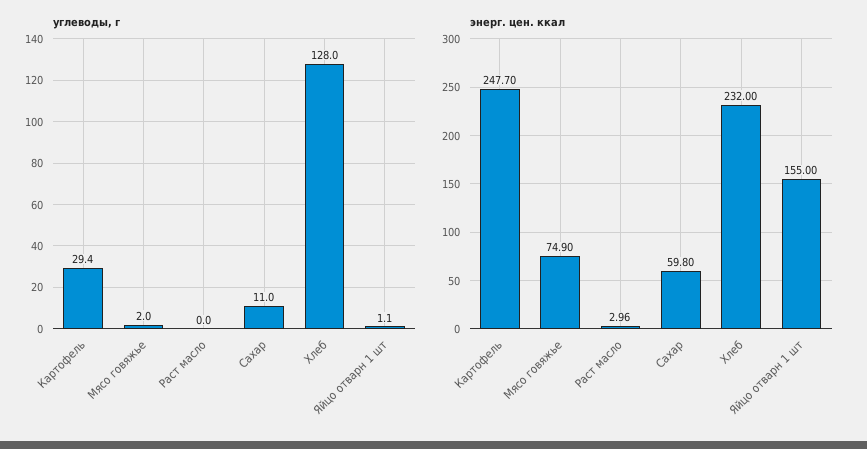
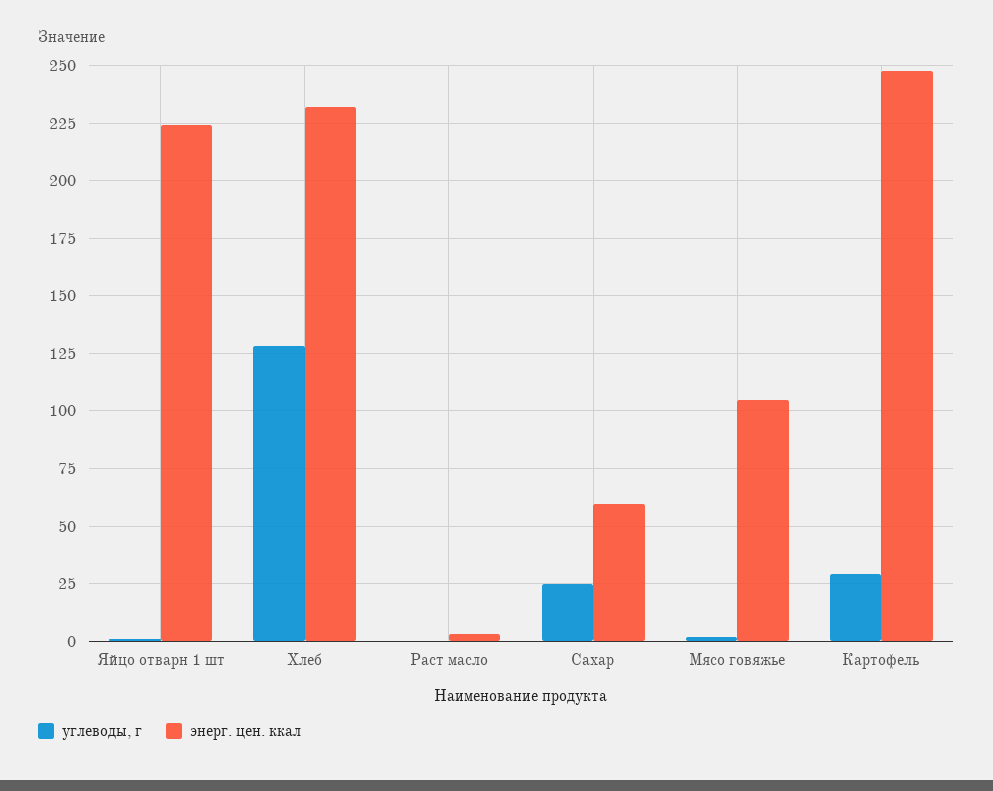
углеводы, г, Сахар: 11 -> 25
энерг. цен. ккал, Мясо говяжье: 74.9 -> 105
энерг. цен. ккал, Яйцо отварн 1 шт: 155 -> 225

